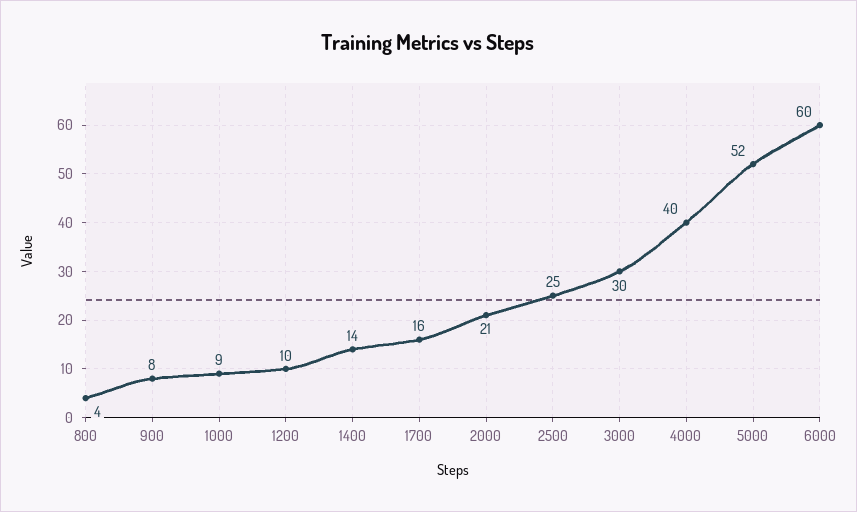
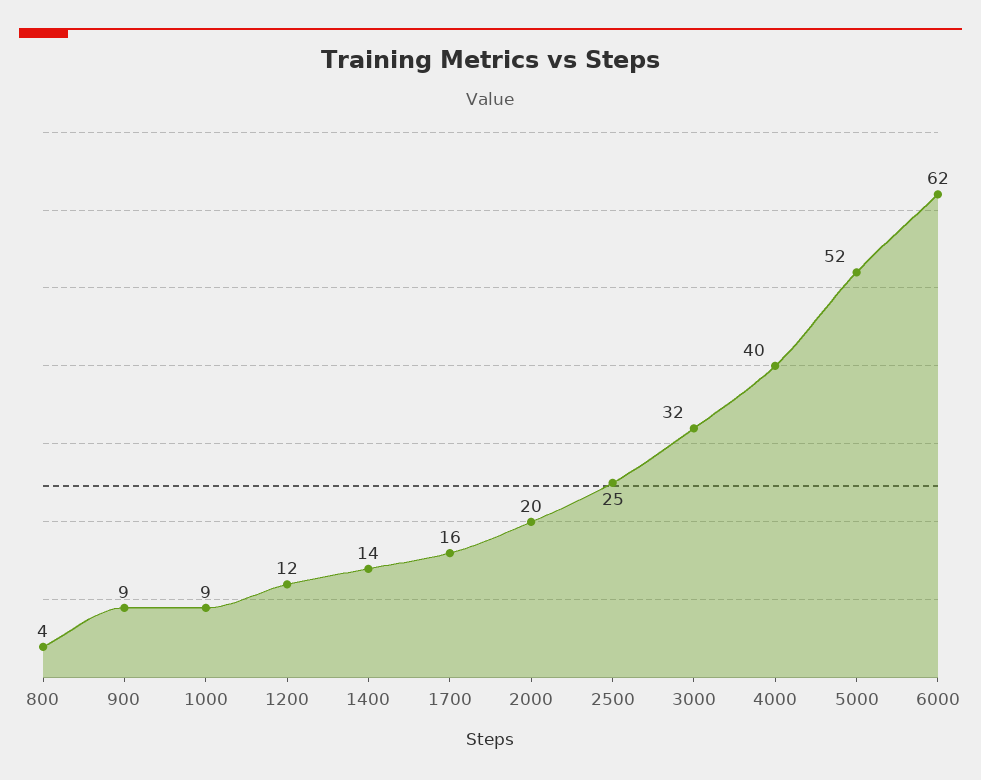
900: 8 -> 9
1200: 10 -> 12
2000: 21 -> 20
3000: 30 -> 32
6000: 60 -> 62

